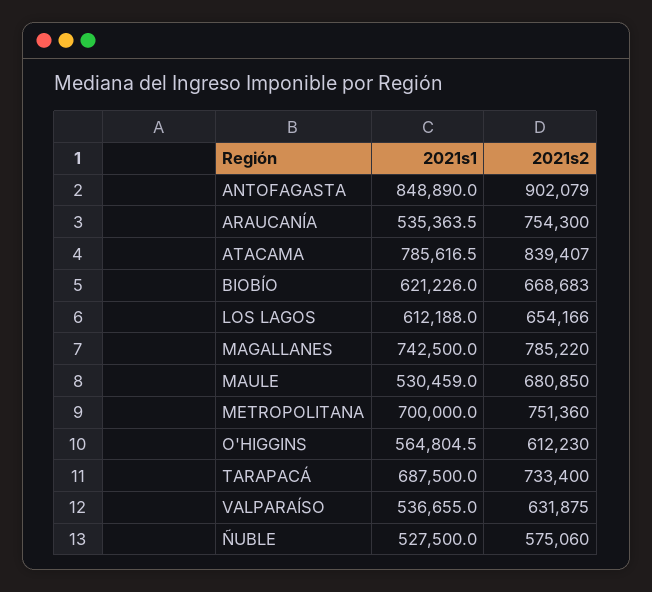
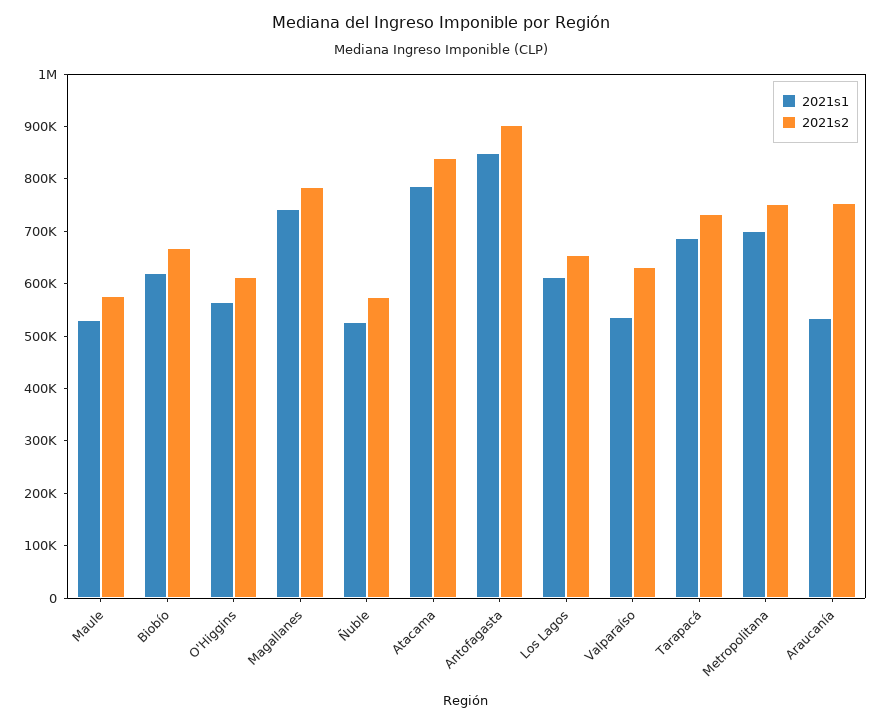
2021s2, MAULE: 680850 -> 580000

